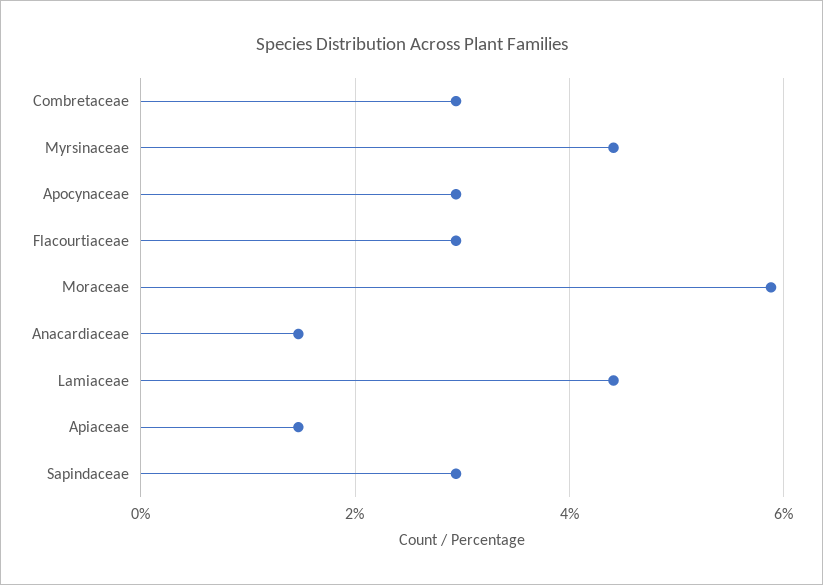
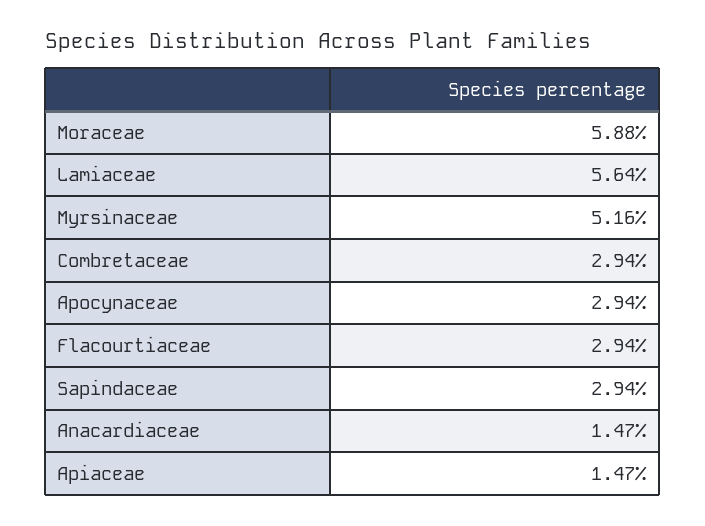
Myrsinaceae: 4.4 -> 5.16
Lamiaceae: 4.4 -> 5.64

